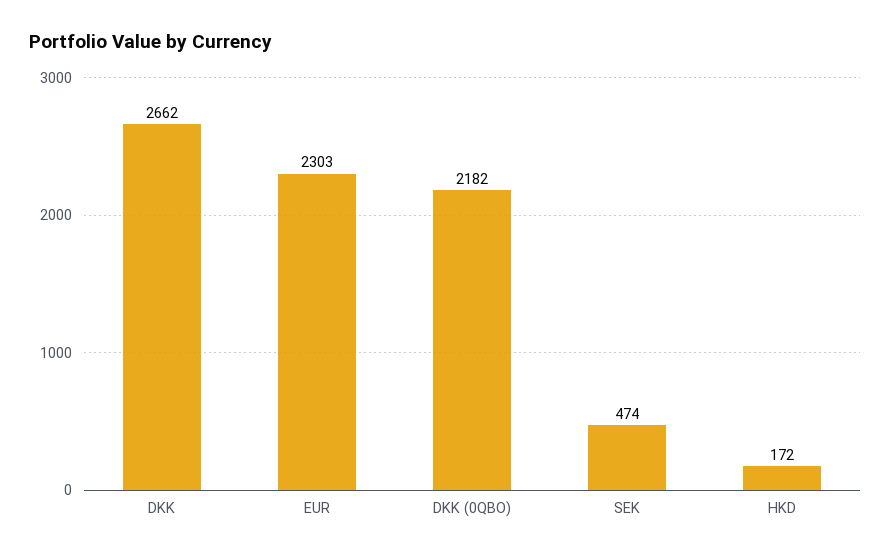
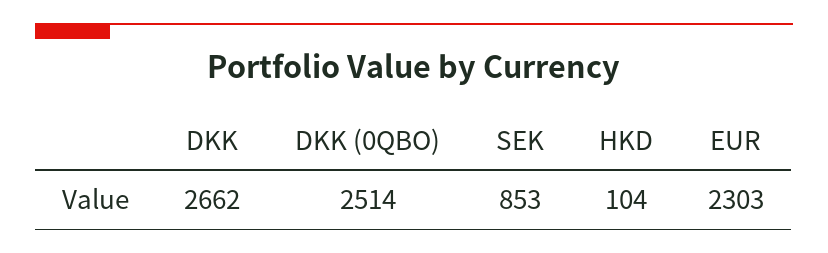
DKK (0QBO): 2182 -> 2514
SEK: 474 -> 853
HKD: 172 -> 104

